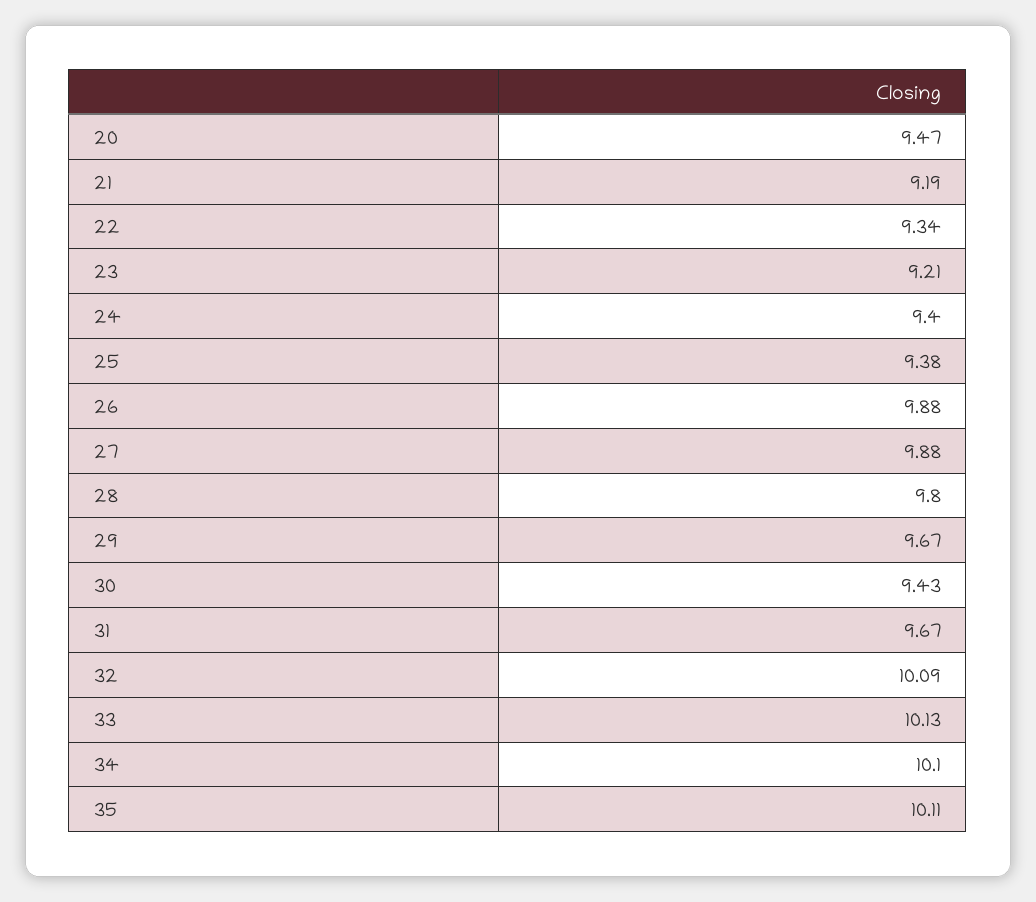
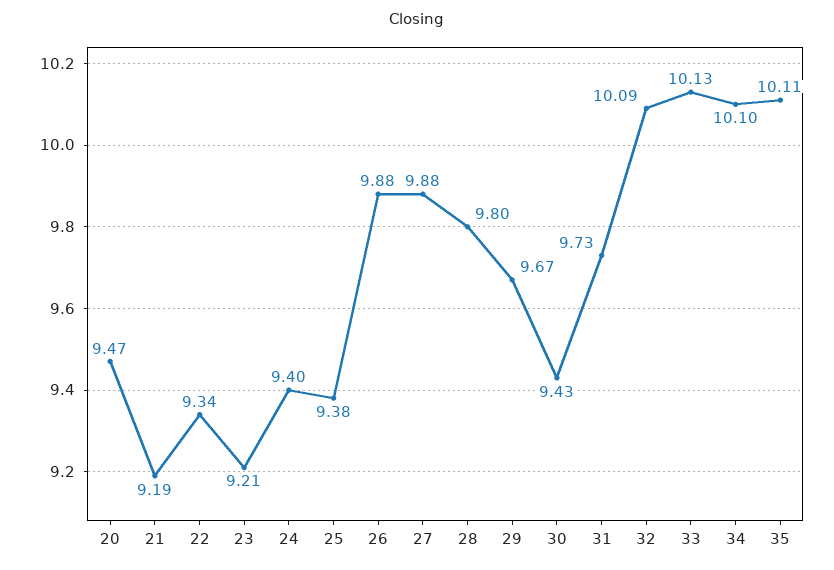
31: 9.67 -> 9.73

